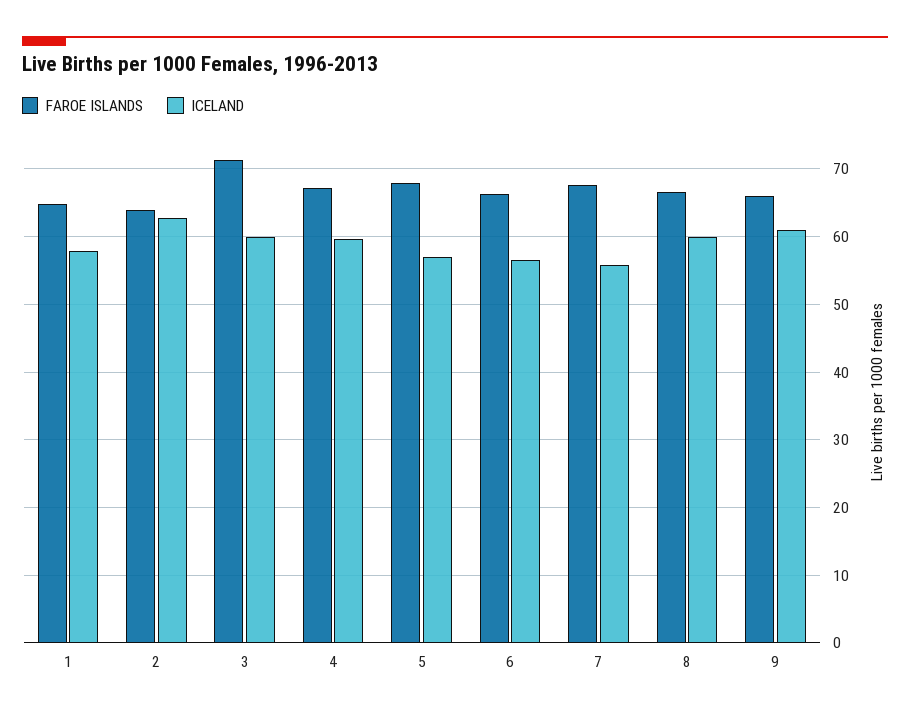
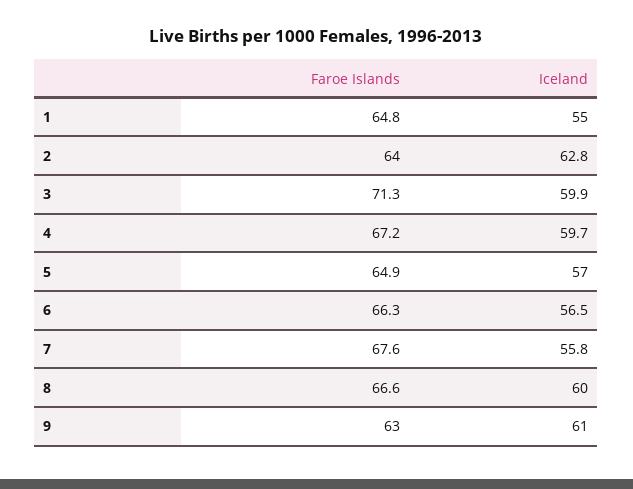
ICELAND, 1: 58 -> 55
FAROE ISLANDS, 5: 68 -> 64.9
FAROE ISLANDS, 9: 66 -> 63

